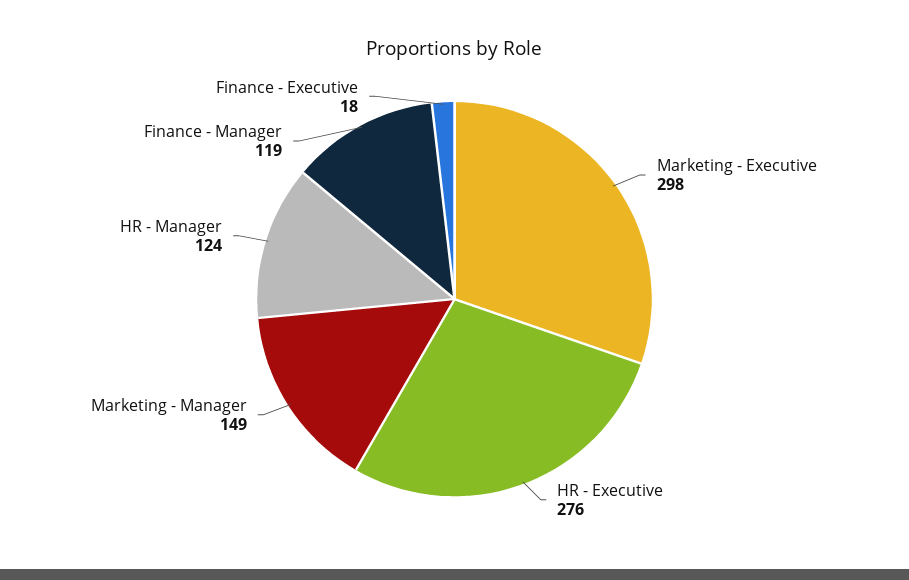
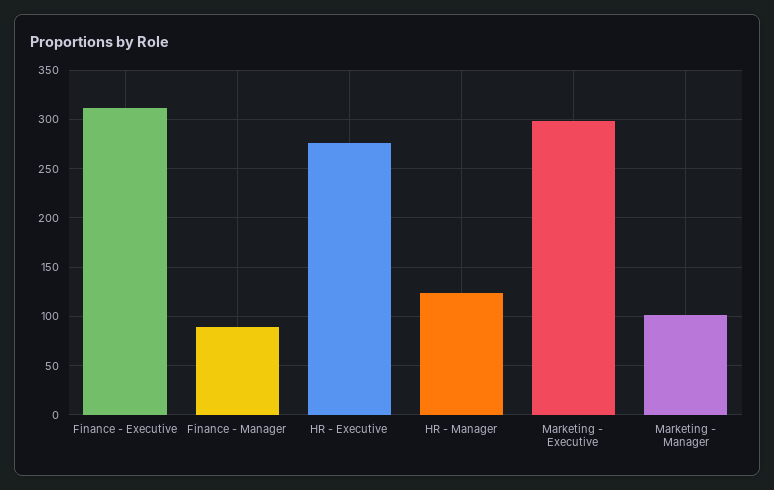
Marketing - Manager: 149 -> 100
Finance - Manager: 119 -> 90
Finance - Executive: 18 -> 310

